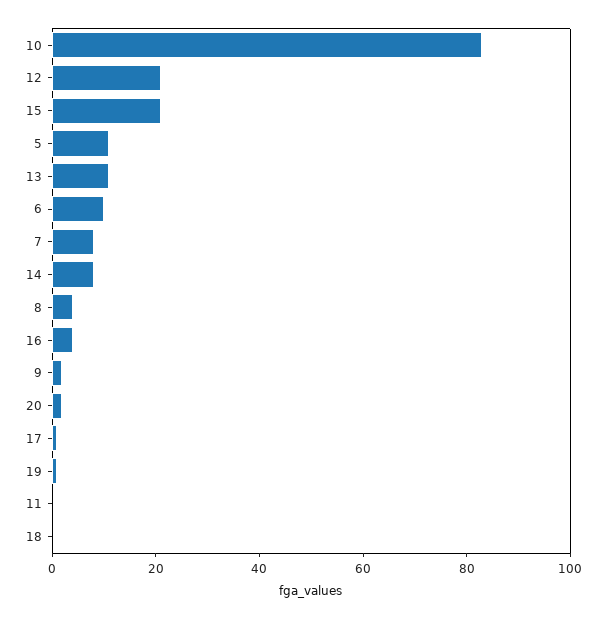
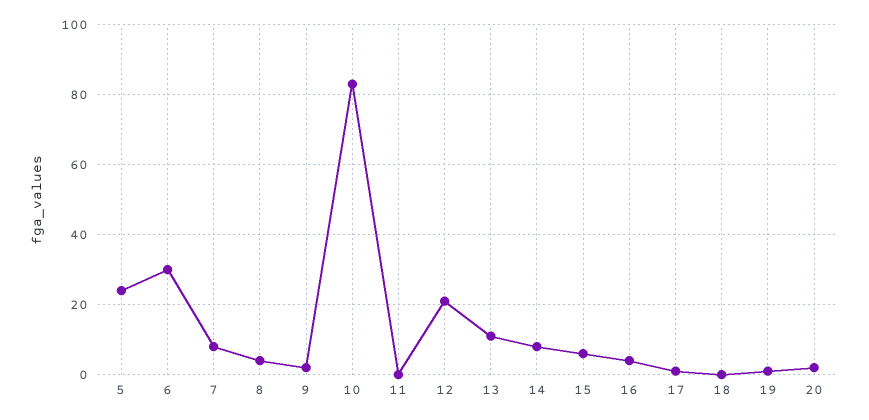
15: 20 -> 5
5: 10 -> 25
6: 10 -> 30

